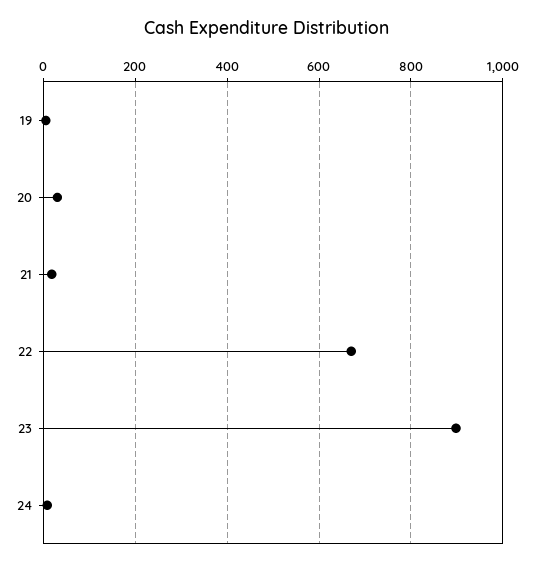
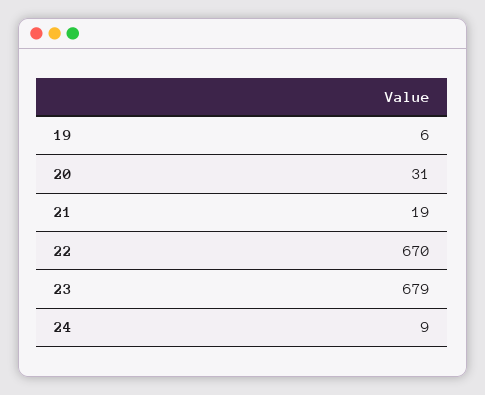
23: 900 -> 679

